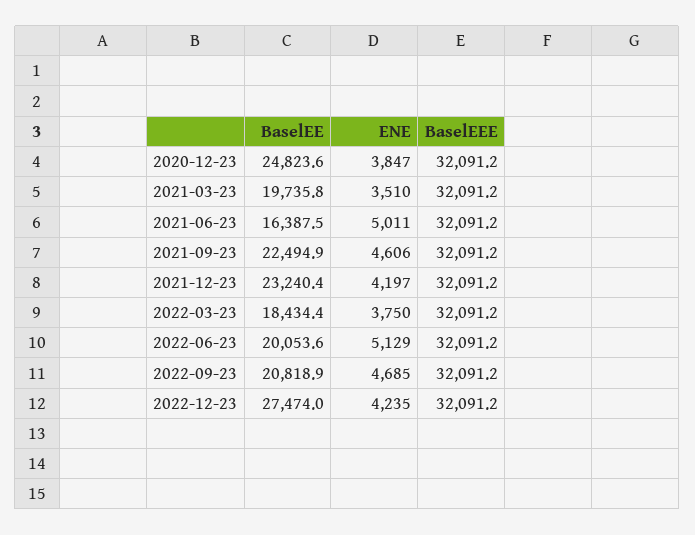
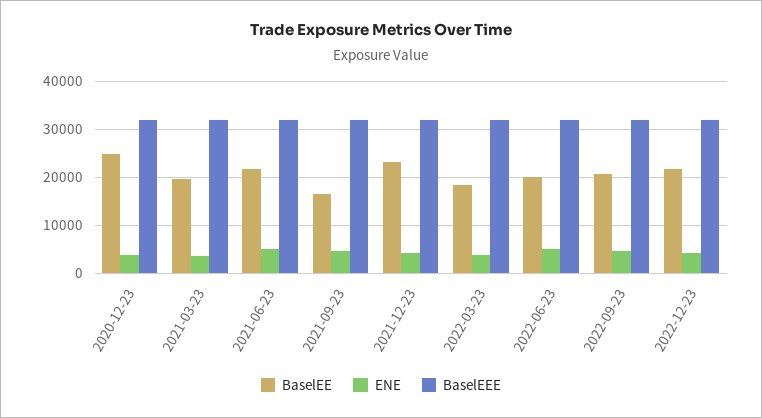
BaselEE, 2021-06-23: 16387.5 -> 22000
BaselEE, 2021-09-23: 22494.9 -> 16000
BaselEE, 2022-12-23: 27474 -> 22000

